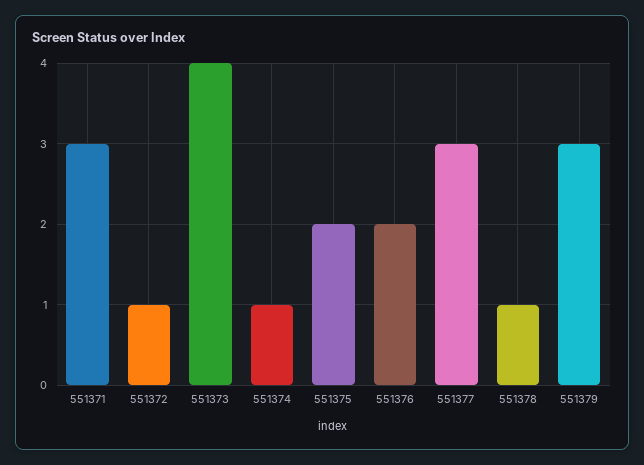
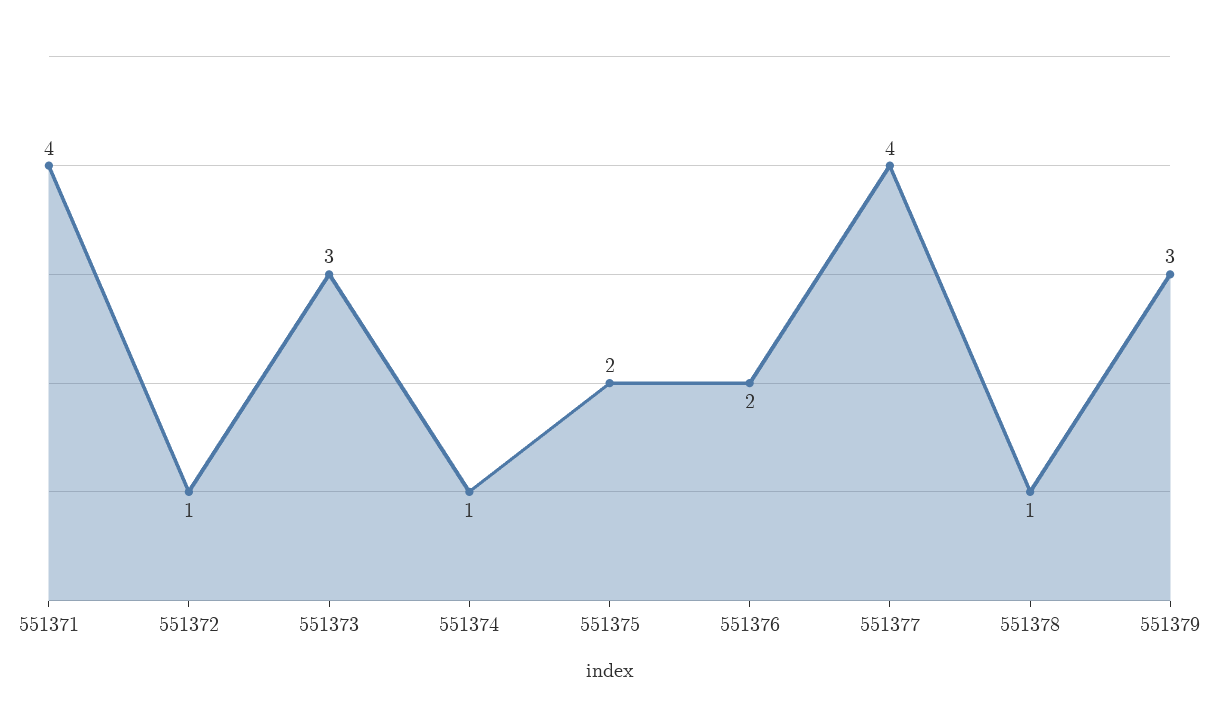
551371: 3 -> 4
551373: 4 -> 3
551377: 3 -> 4

